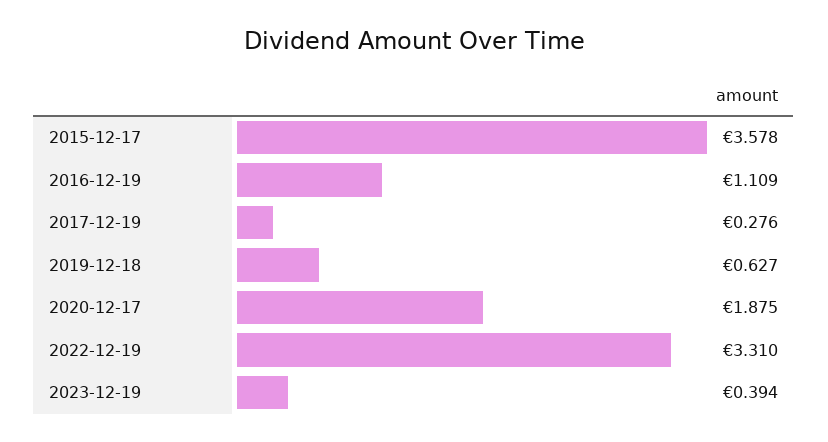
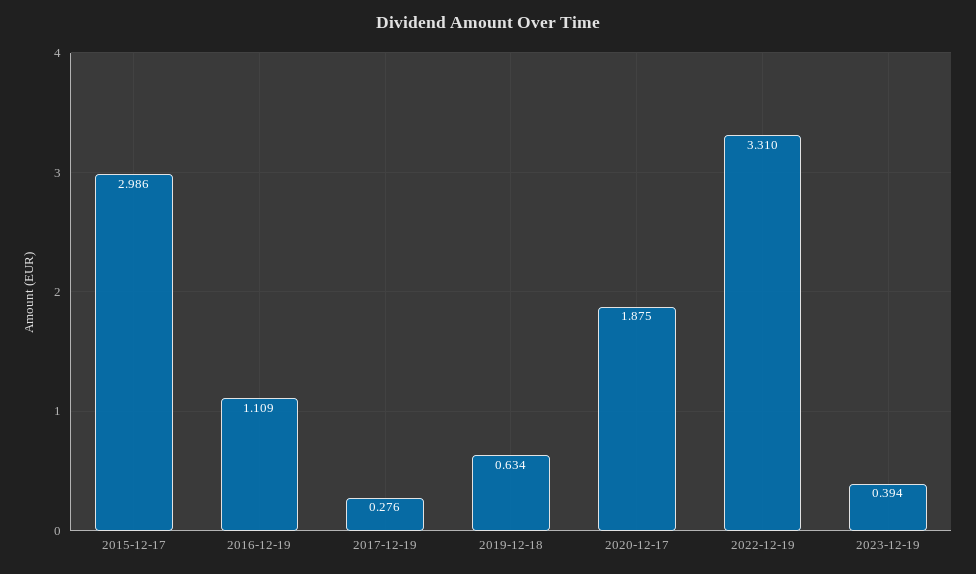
2015-12-17: 3.578 -> 2.986
2019-12-18: 0.627 -> 0.634

